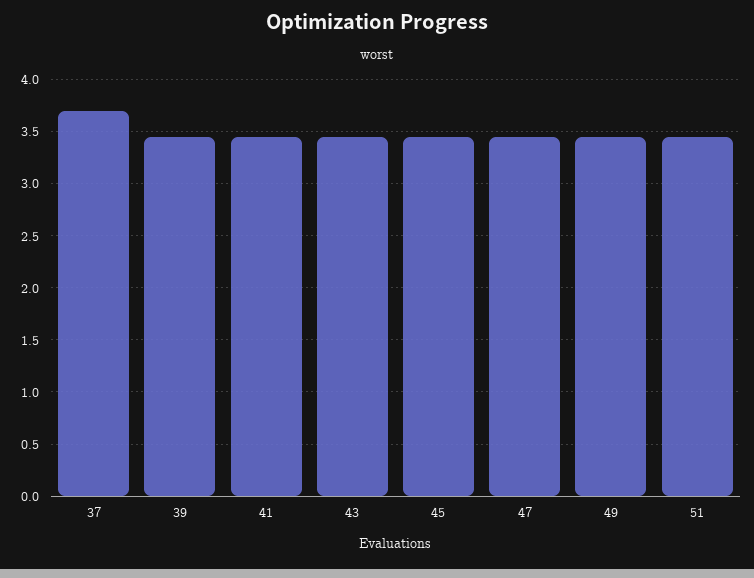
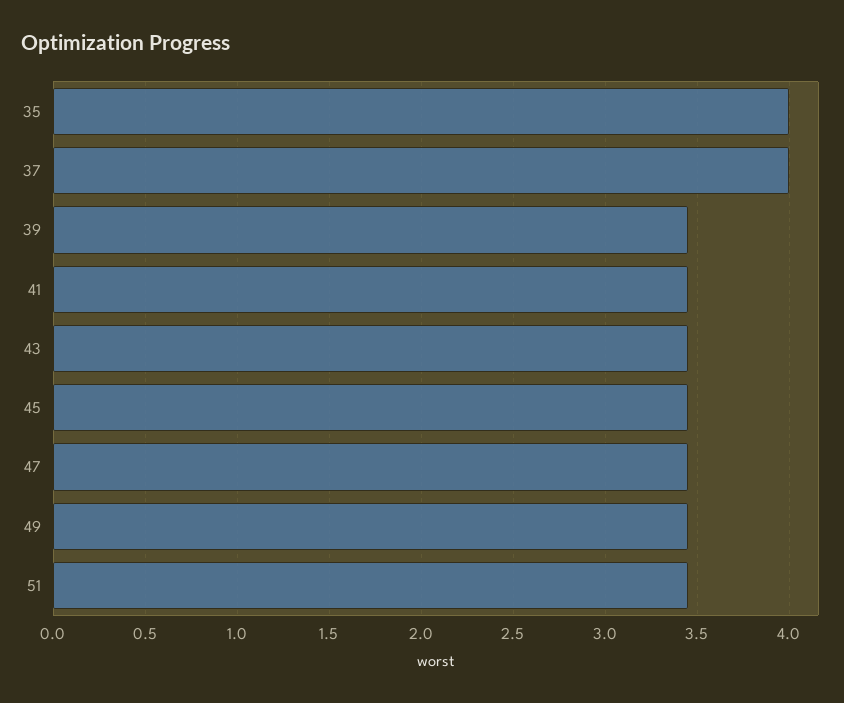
37: 3.7 -> 4
35: none -> 4

